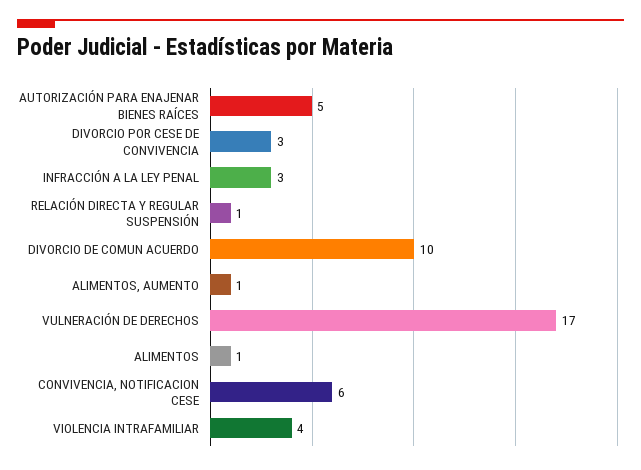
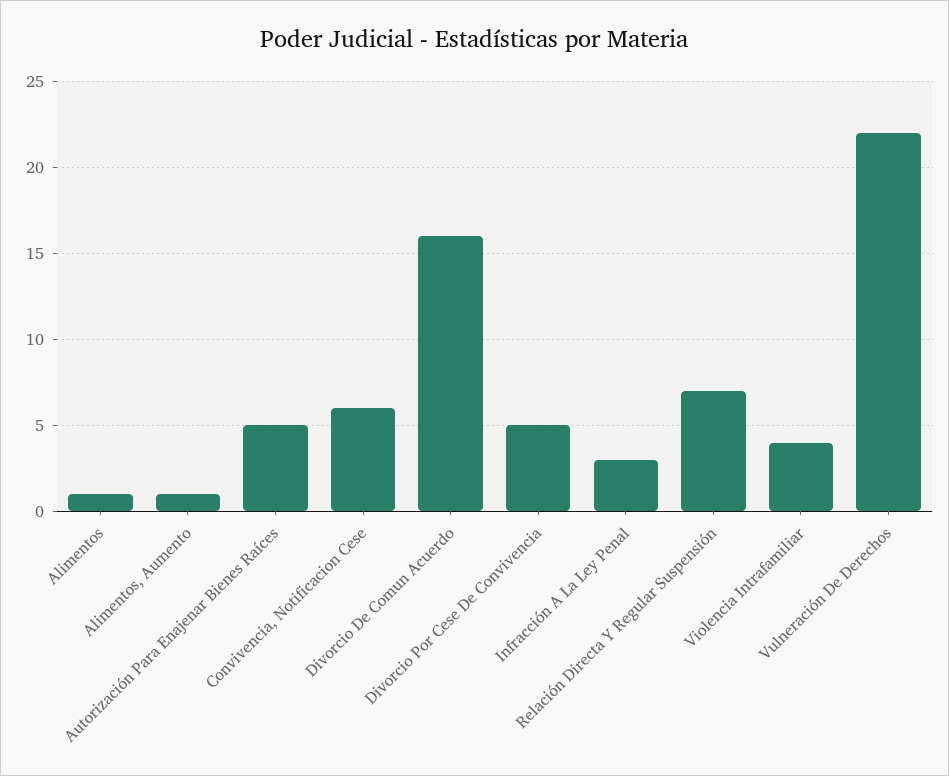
DIVORCIO POR CESE DE CONVIVENCIA: 3 -> 5
RELACIÓN DIRECTA Y REGULAR SUSPENSIÓN: 1 -> 7
DIVORCIO DE COMUN ACUERDO: 10 -> 16
VULNERACIÓN DE DERECHOS: 17 -> 22

